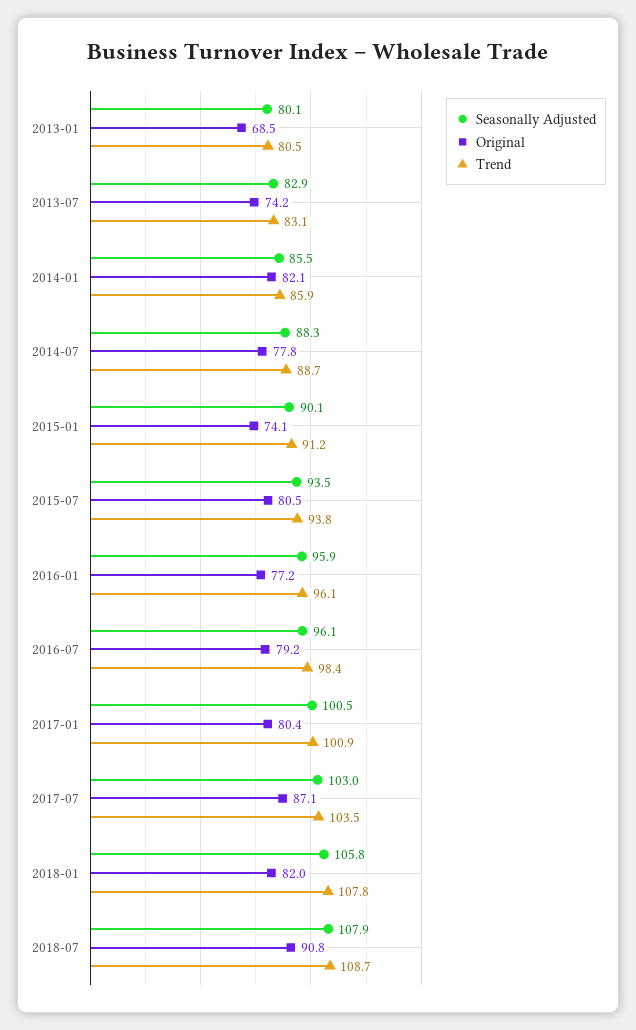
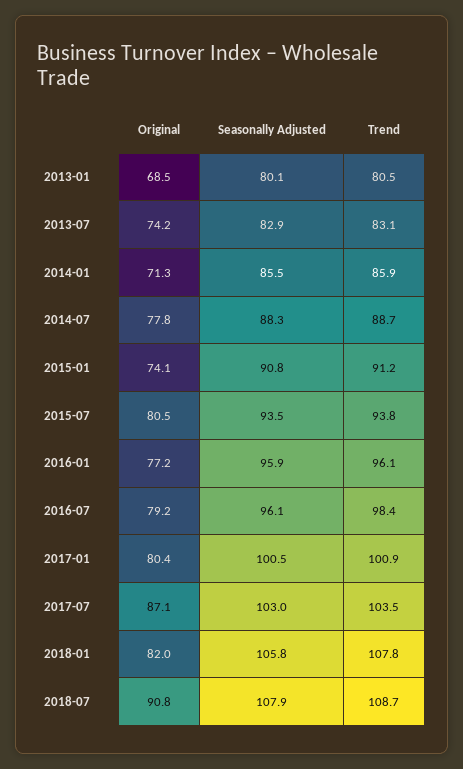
Original, 2014-01: 82.1 -> 71.3
Seasonally Adjusted, 2015-01: 90.1 -> 90.8

